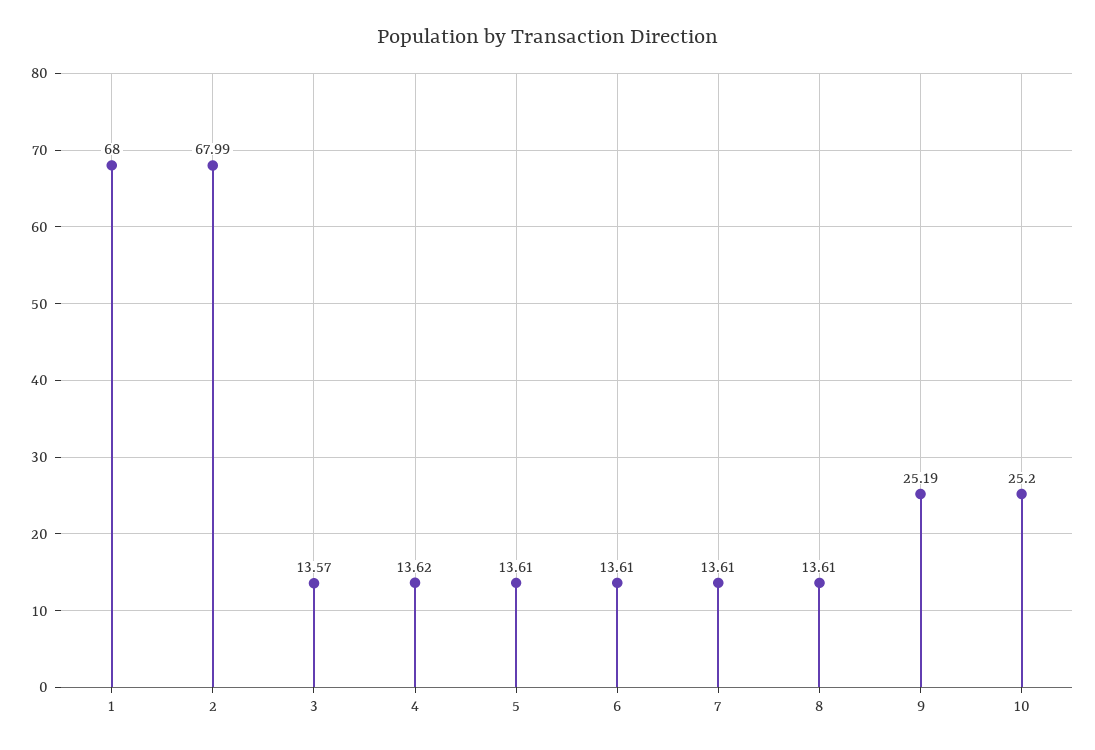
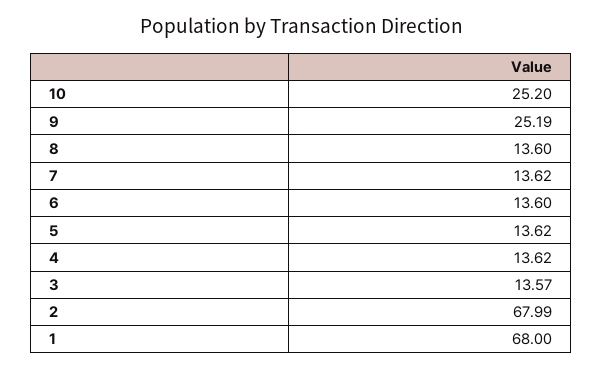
5: 13.61 -> 13.62
6: 13.61 -> 13.6
7: 13.61 -> 13.62
8: 13.61 -> 13.6

